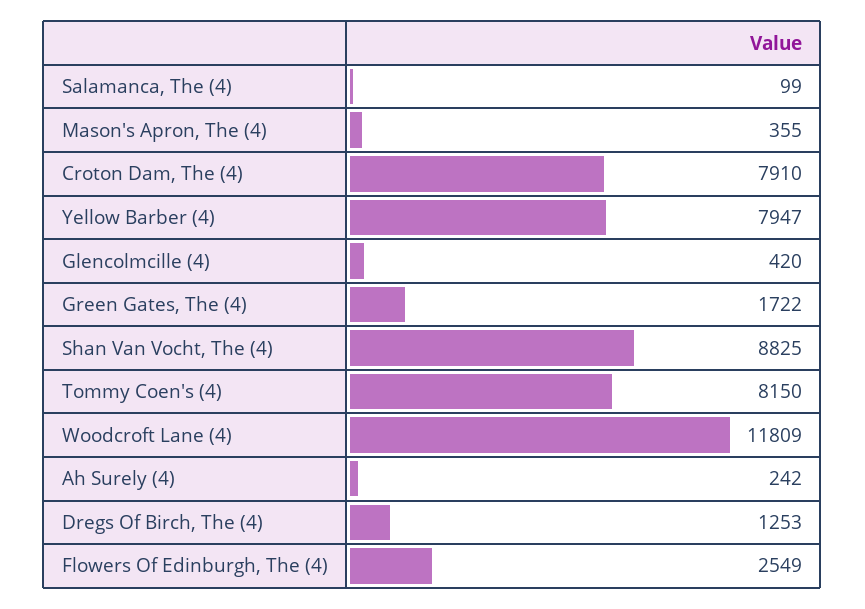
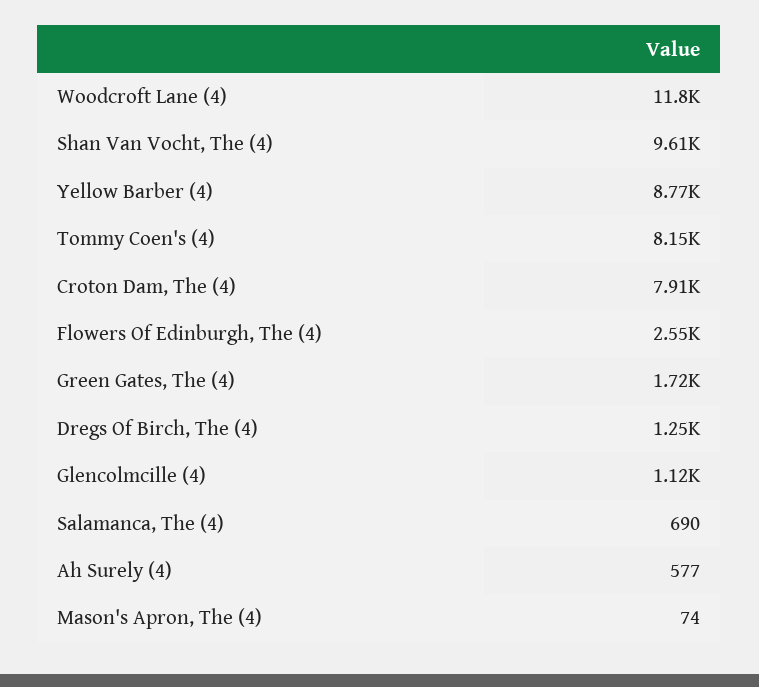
Salamanca, The (4): 99 -> 690
Mason's Apron, The (4): 355 -> 74
Yellow Barber (4): 7947 -> 8770
Glencolmcille (4): 420 -> 1120
Shan Van Vocht, The (4): 8825 -> 9610
Ah Surely (4): 242 -> 577

